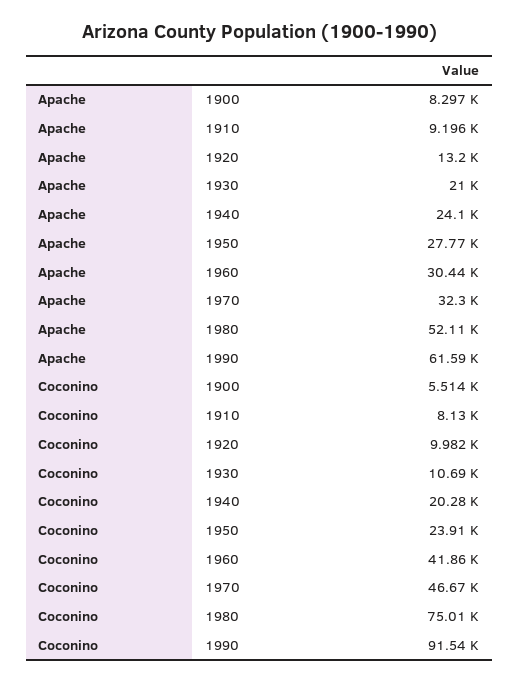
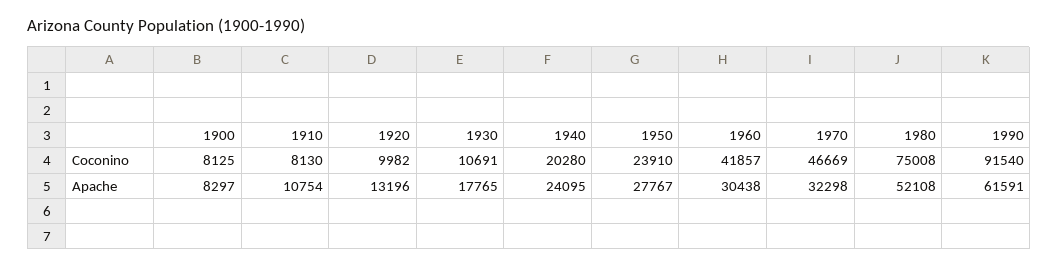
Apache, 1910: 9196 -> 10754
Apache, 1930: 21000 -> 17765
Coconino, 1900: 5514 -> 8125

